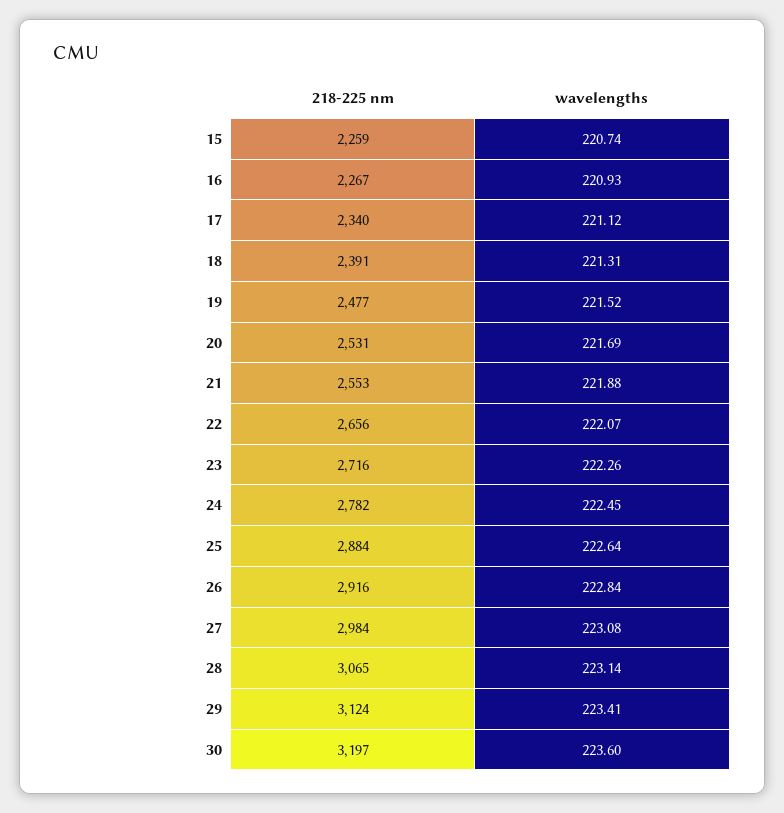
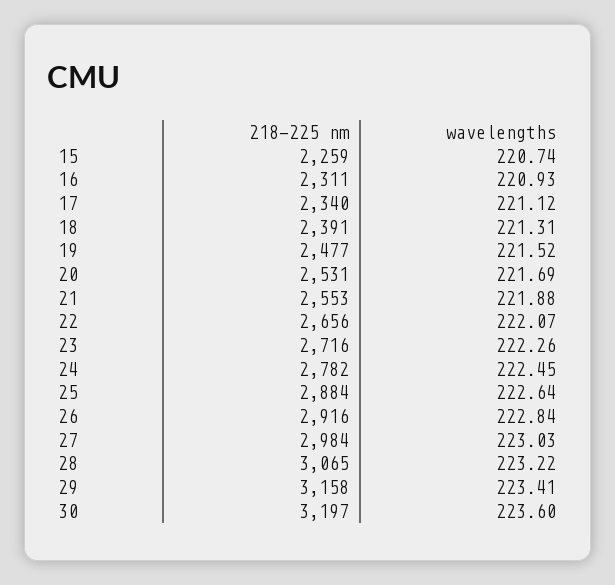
218-225 nm, 16: 2267 -> 2311
wavelengths, 27: 223.08 -> 223.03
wavelengths, 28: 223.14 -> 223.22
218-225 nm, 29: 3124 -> 3158

